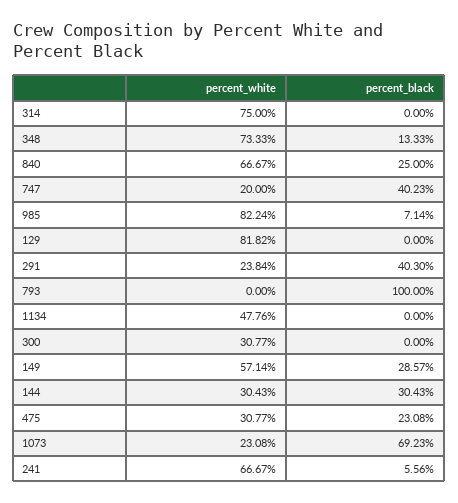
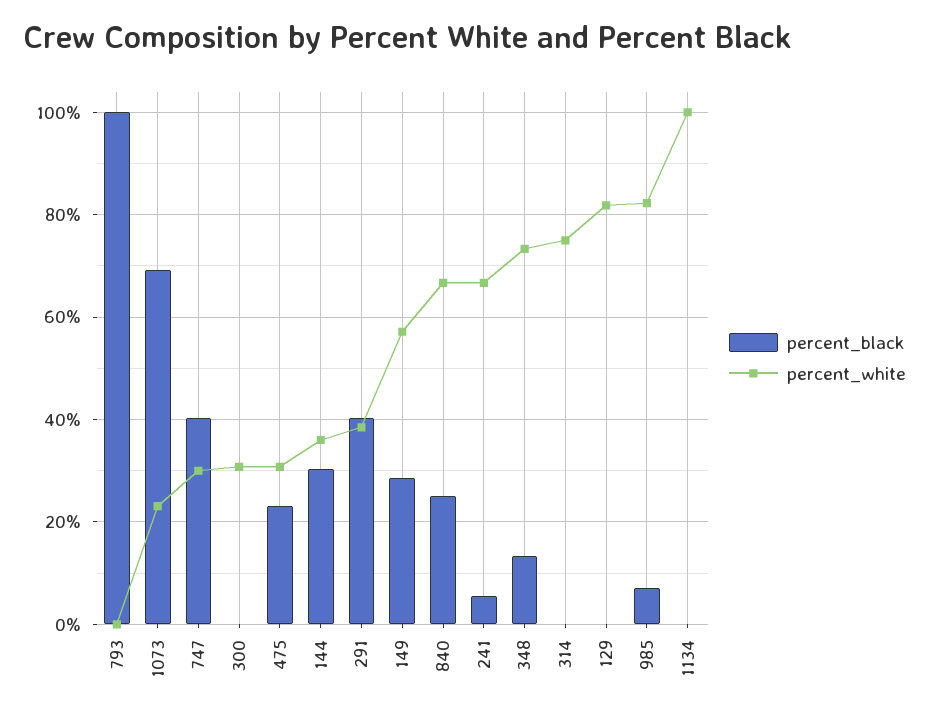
percent_white, 747: 20 -> 30
percent_white, 291: 23.84 -> 38
percent_white, 1134: 47.76 -> 100
percent_white, 144: 30.43 -> 36

